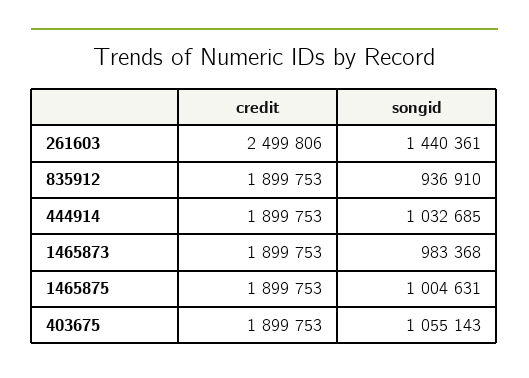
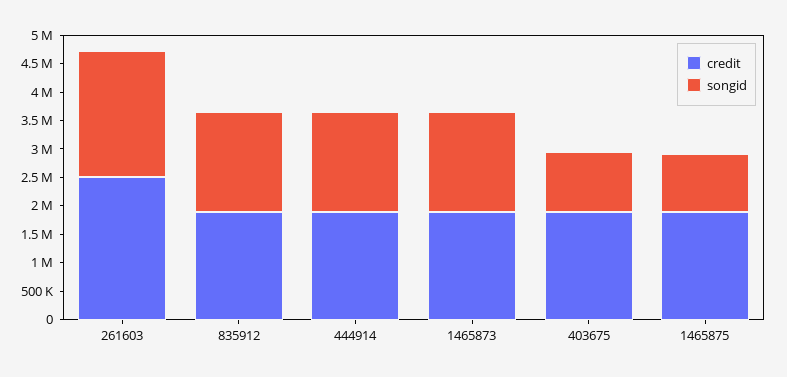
songid, 261603: 1440361 -> 2250000
songid, 835912: 936910 -> 1750000
songid, 444914: 1032685 -> 1750000
songid, 1465873: 983368 -> 1750000

